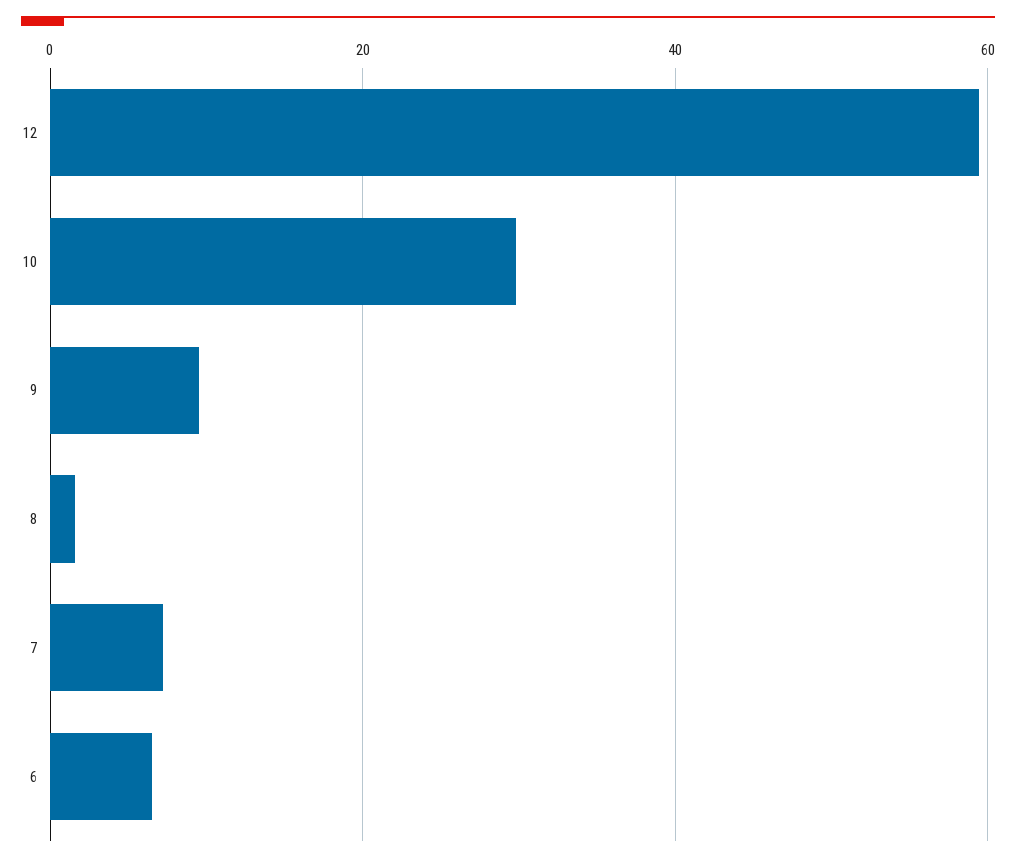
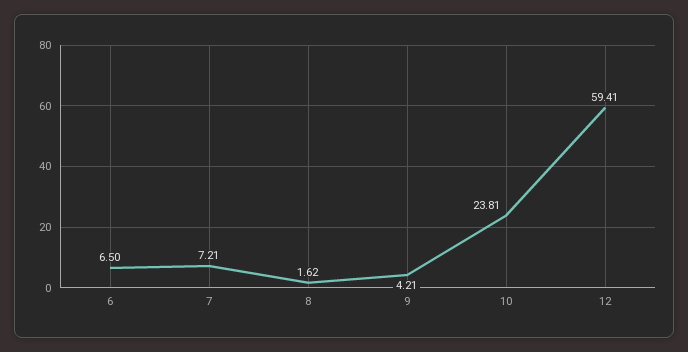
10: 30 -> 23.81
9: 10 -> 4.21

